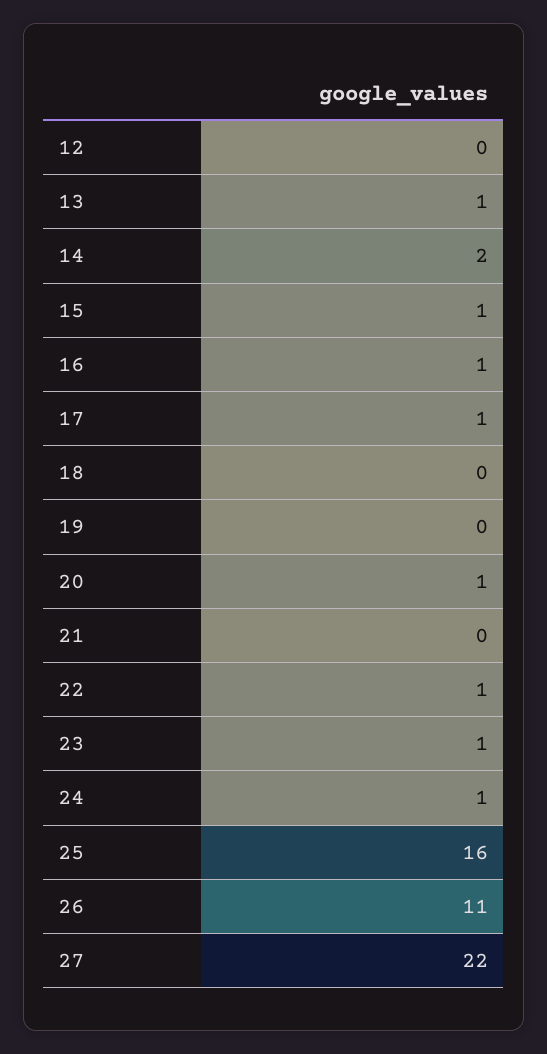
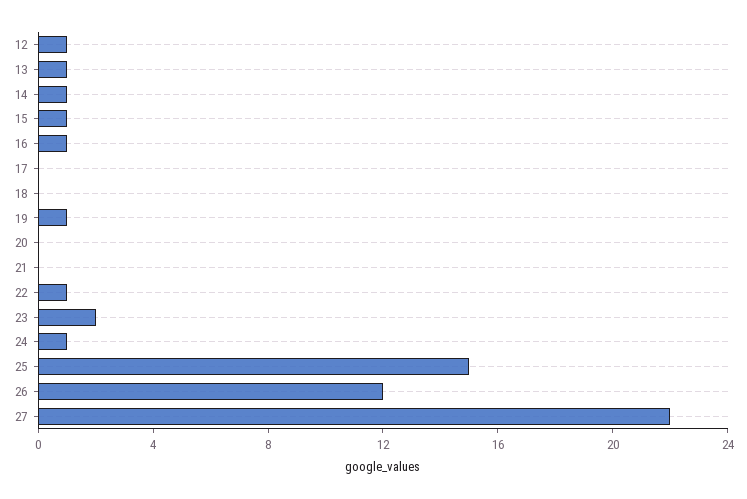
12: 0 -> 1
14: 2 -> 1
17: 1 -> 0
19: 0 -> 1
20: 1 -> 0
23: 1 -> 2
25: 16 -> 15
26: 11 -> 12

